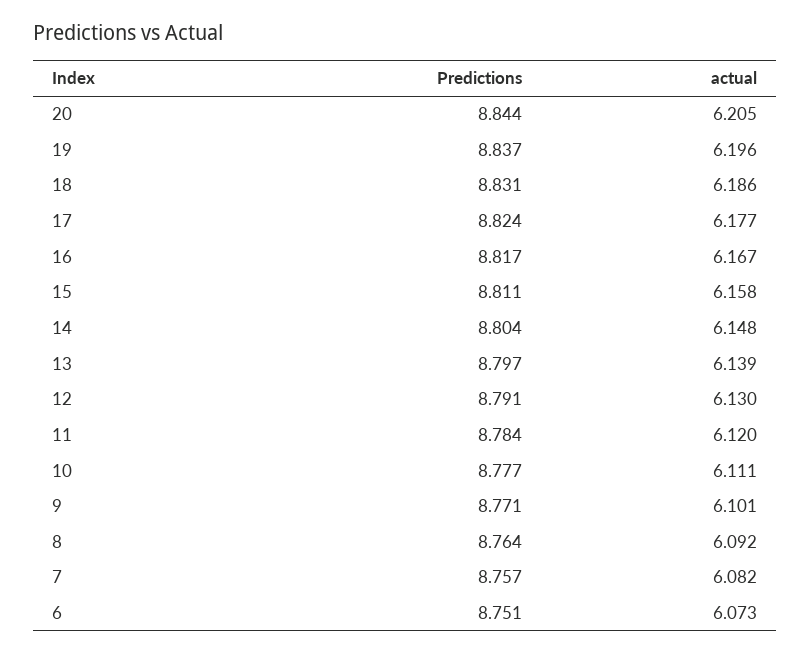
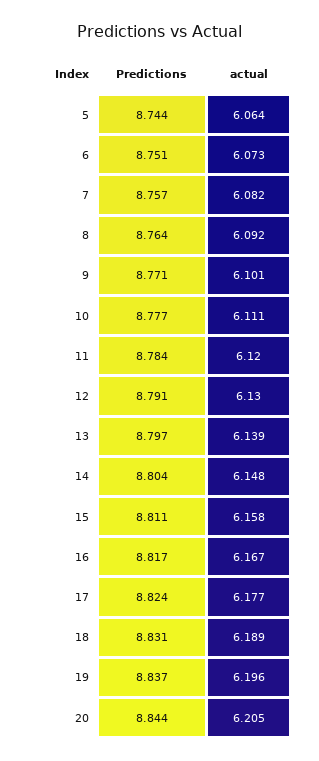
actual, 18: 6.186 -> 6.189
Predictions, 5: none -> 8.744
actual, 5: none -> 6.064

